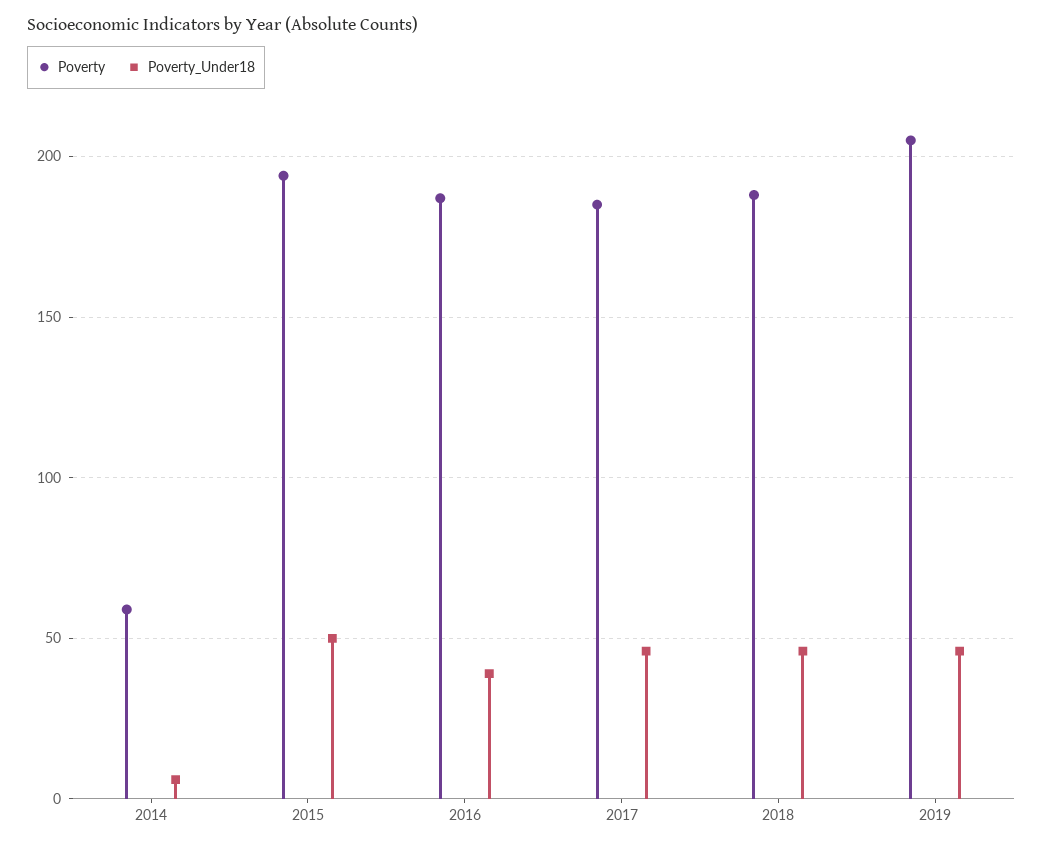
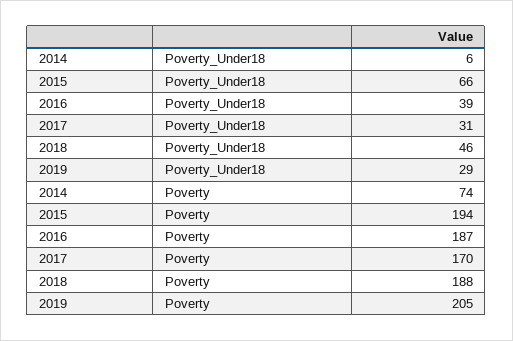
Poverty, 2014: 60 -> 74
Poverty_Under18, 2015: 50 -> 66
Poverty, 2017: 185 -> 170
Poverty_Under18, 2017: 45 -> 31
Poverty_Under18, 2019: 45 -> 29

